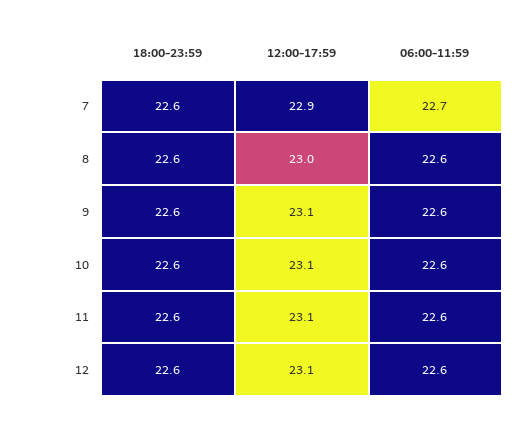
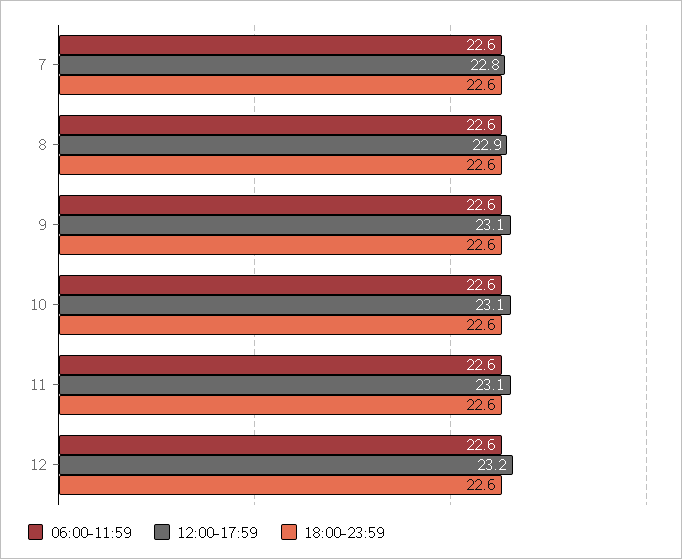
12:00-17:59, 7: 22.9 -> 22.8
06:00-11:59, 7: 22.7 -> 22.6
12:00-17:59, 8: 23 -> 22.9
12:00-17:59, 12: 23.1 -> 23.2

